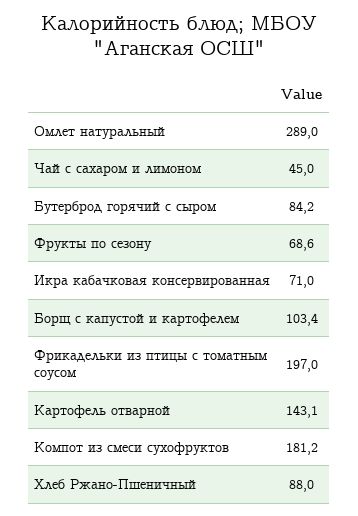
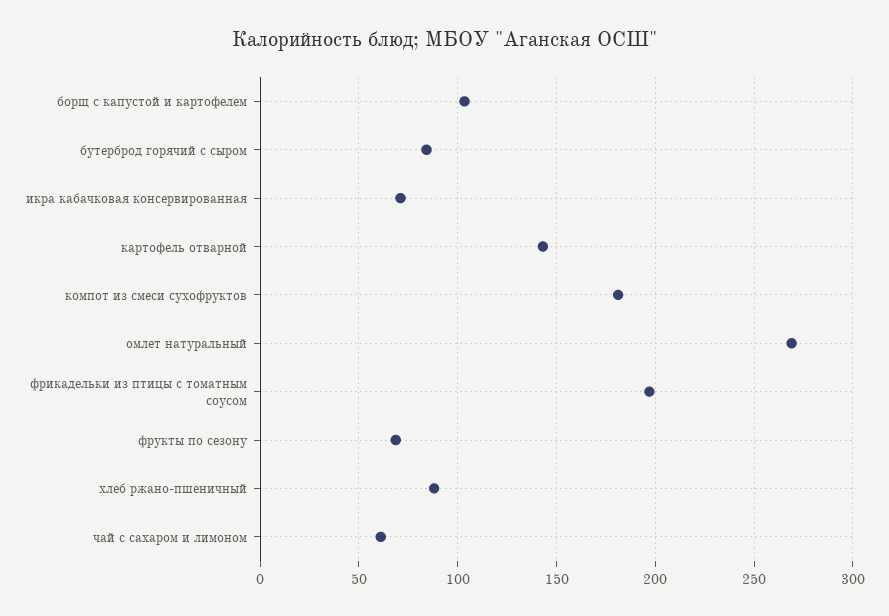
Омлет натуральный: 289 -> 270
Чай с сахаром и лимоном: 45 -> 60

